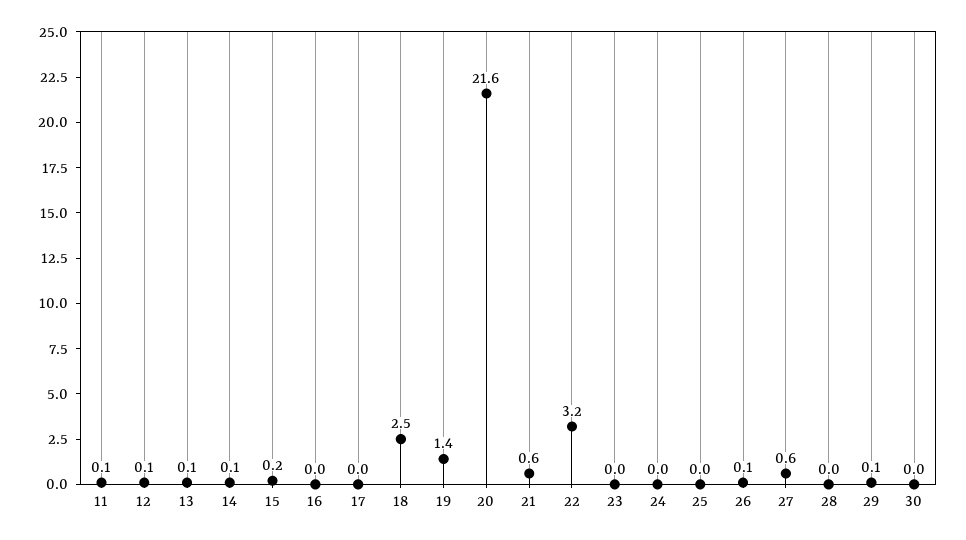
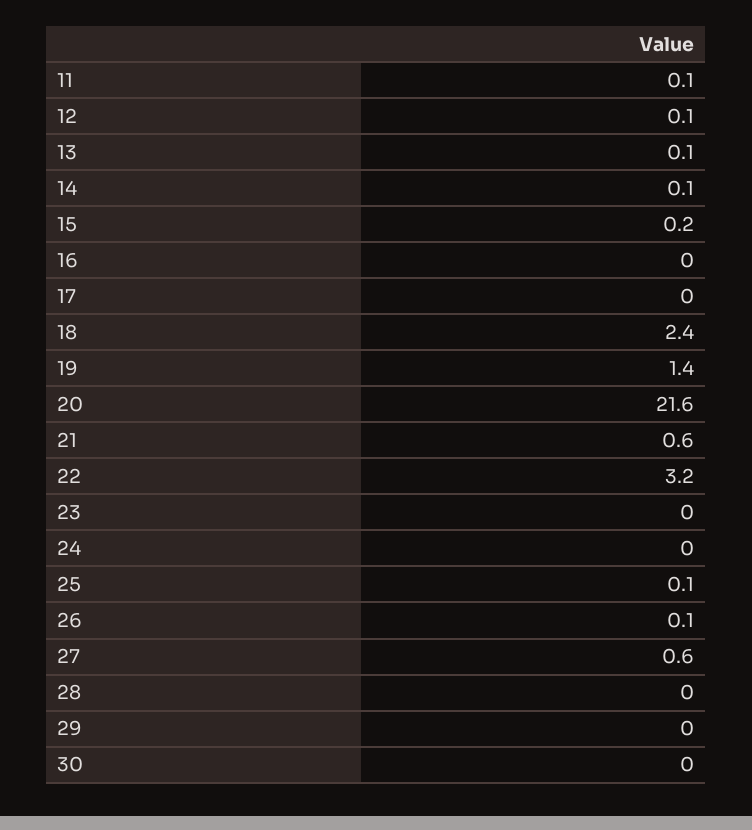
18: 2.5 -> 2.4
25: 0 -> 0.1
29: 0.1 -> 0

